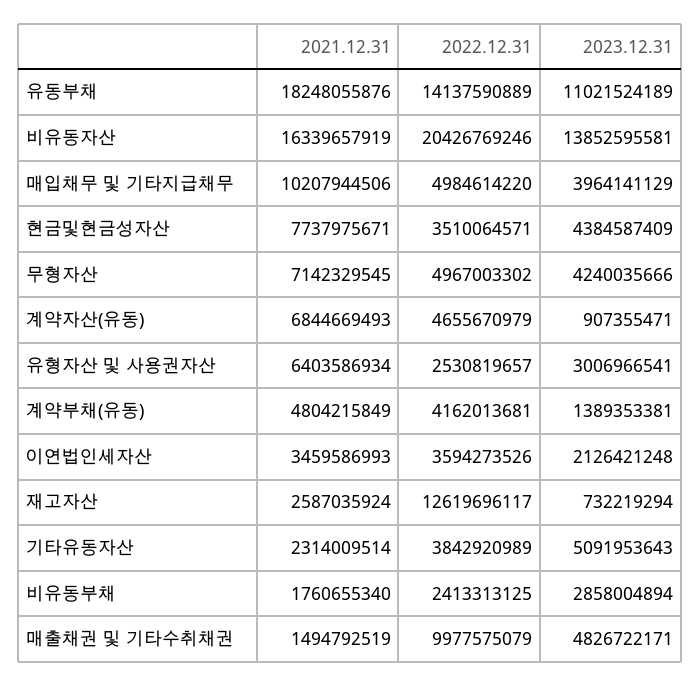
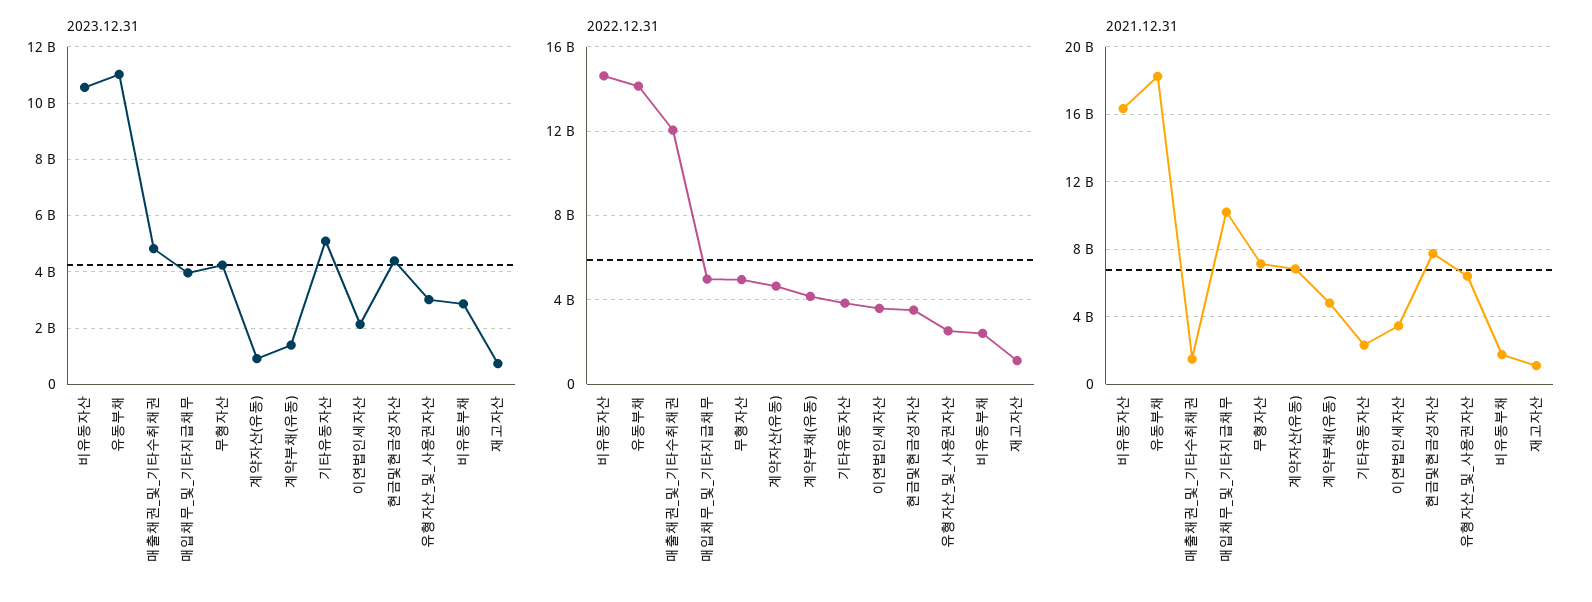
2022.12.31, 비유동자산: 20426769246 -> 14500000000
2023.12.31, 비유동자산: 13852595581 -> 10500000000
2021.12.31, 재고자산: 2587035924 -> 1000000000
2022.12.31, 재고자산: 12619696117 -> 1000000000
2022.12.31, 매출채권 및 기타수취채권: 9977575079 -> 12000000000

